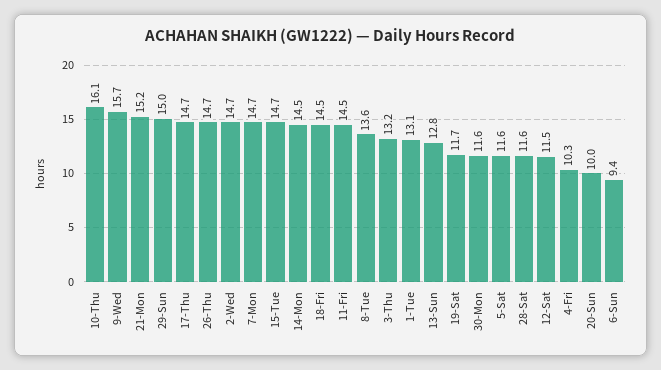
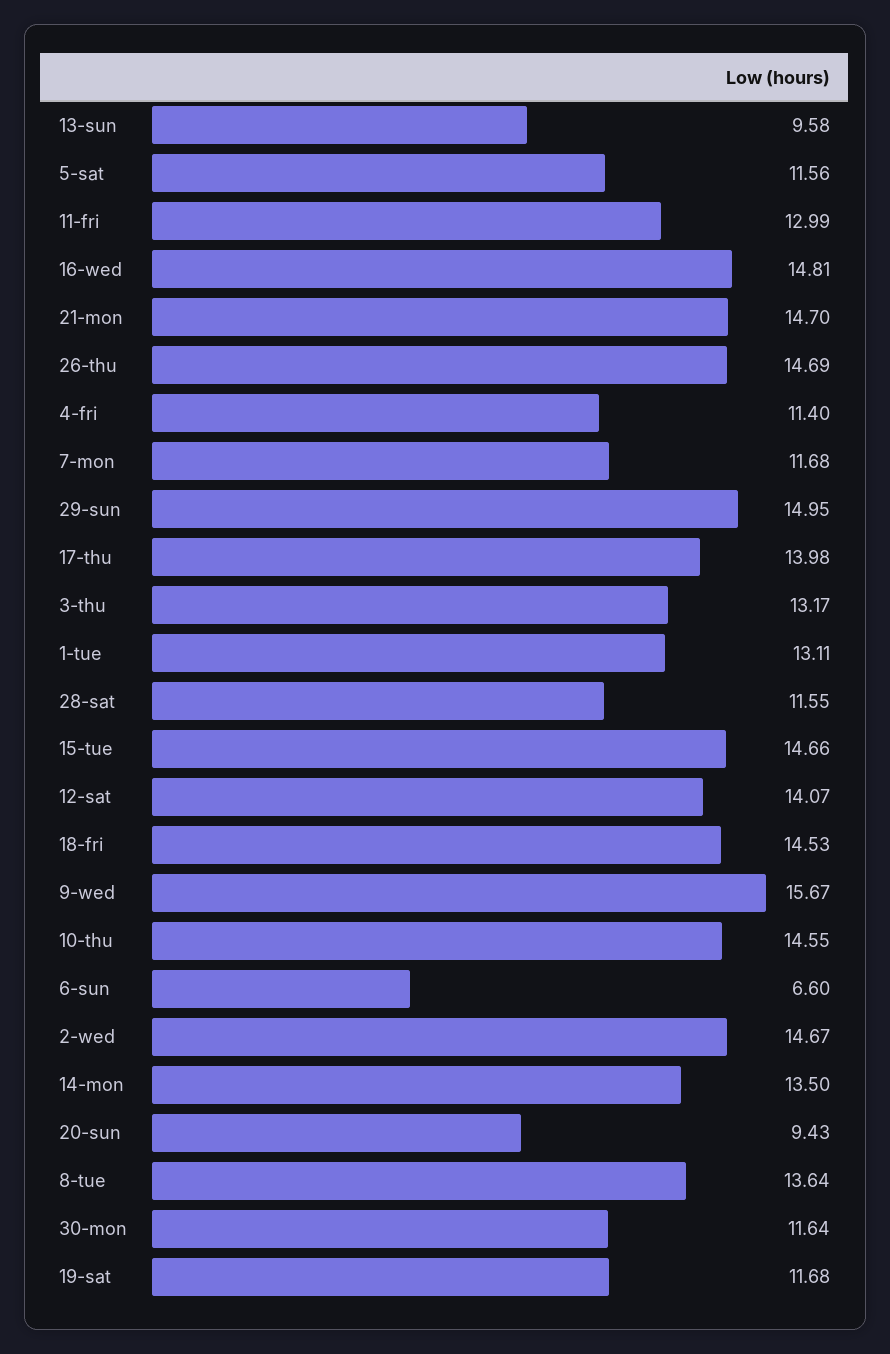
10-Thu: 16.1 -> 14.55
21-Mon: 15.2 -> 14.7
17-Thu: 14.7 -> 13.98
7-Mon: 14.7 -> 11.68
14-Mon: 14.5 -> 13.5
11-Fri: 14.5 -> 12.99
13-Sun: 12.8 -> 9.58
12-Sat: 11.5 -> 14.07
4-Fri: 10.3 -> 11.4
20-Sun: 10 -> 9.43
6-Sun: 9.4 -> 6.6
16-wed: none -> 14.81

